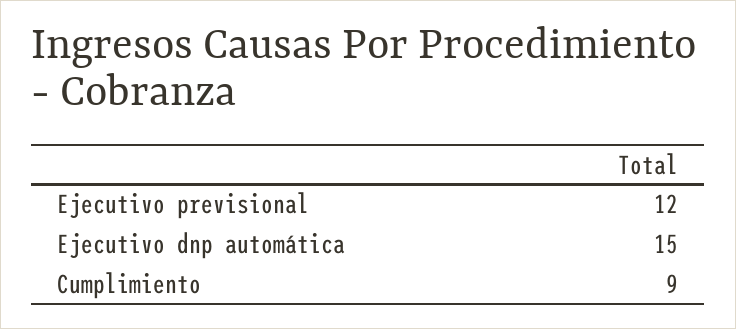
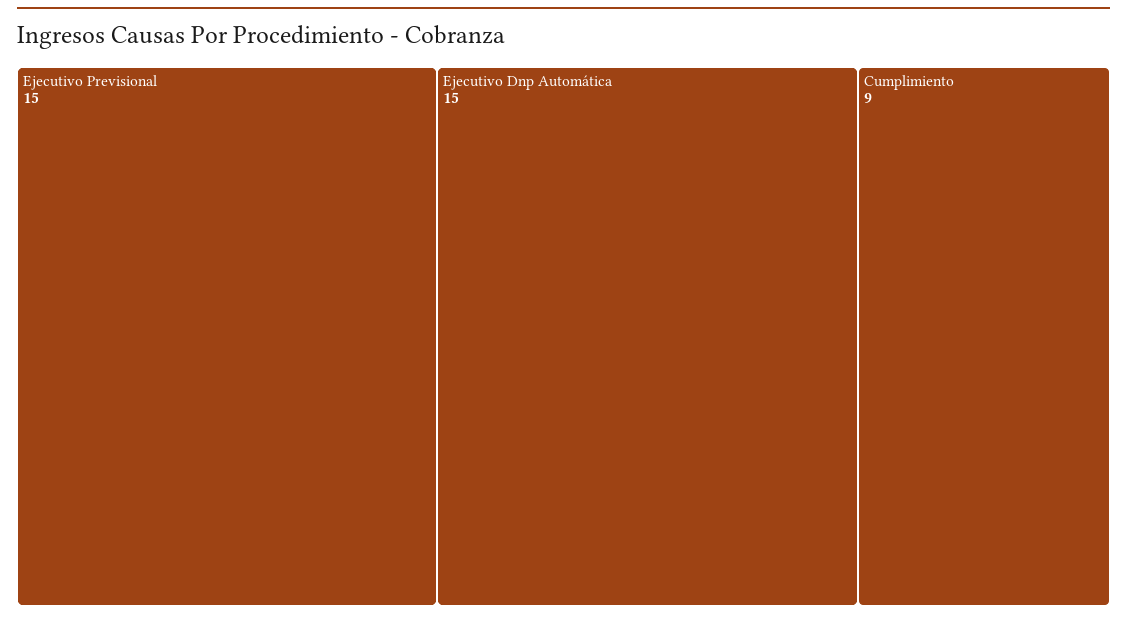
Ejecutivo previsional: 12 -> 15

